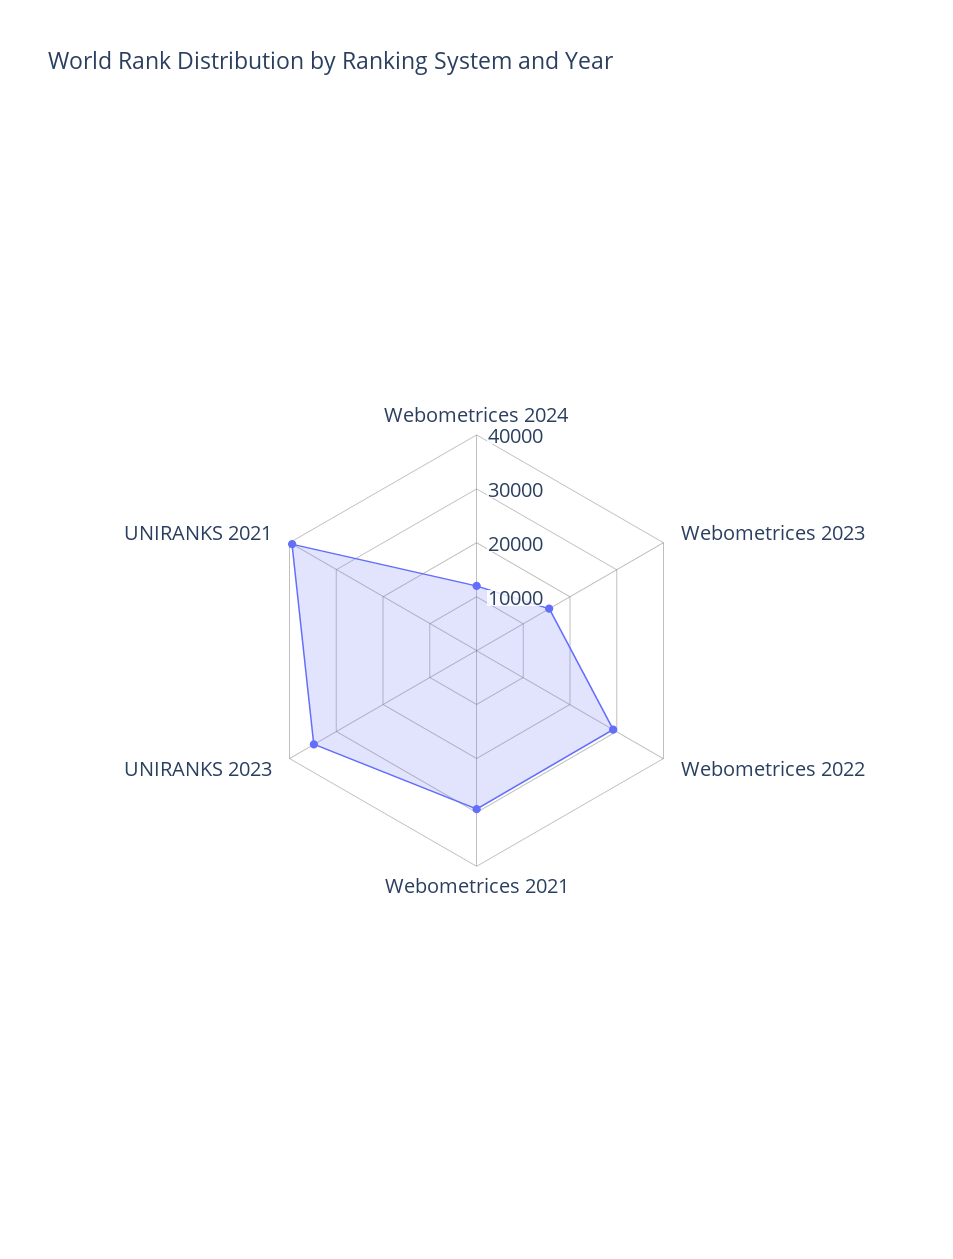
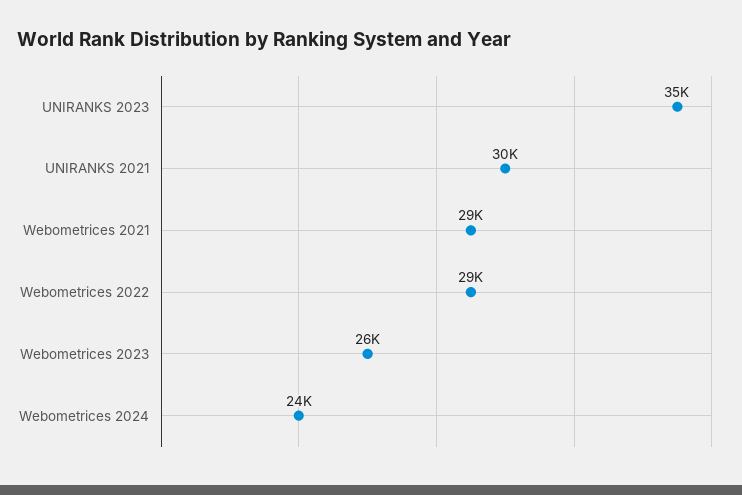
Webometrices 2024: 12000 -> 24000
Webometrices 2023: 16000 -> 26000
UNIRANKS 2021: 40000 -> 30000

